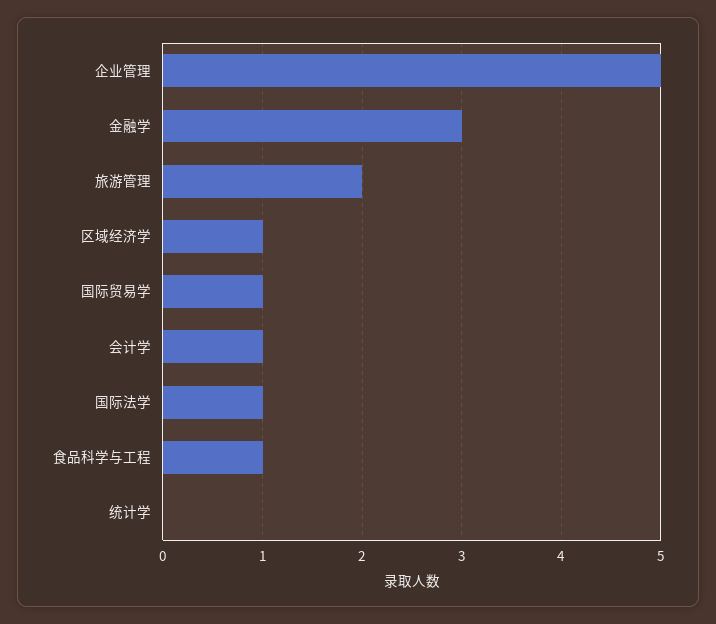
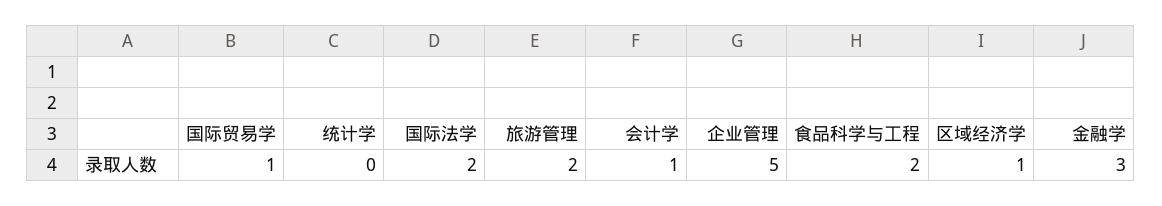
国际法学: 1 -> 2
食品科学与工程: 1 -> 2

